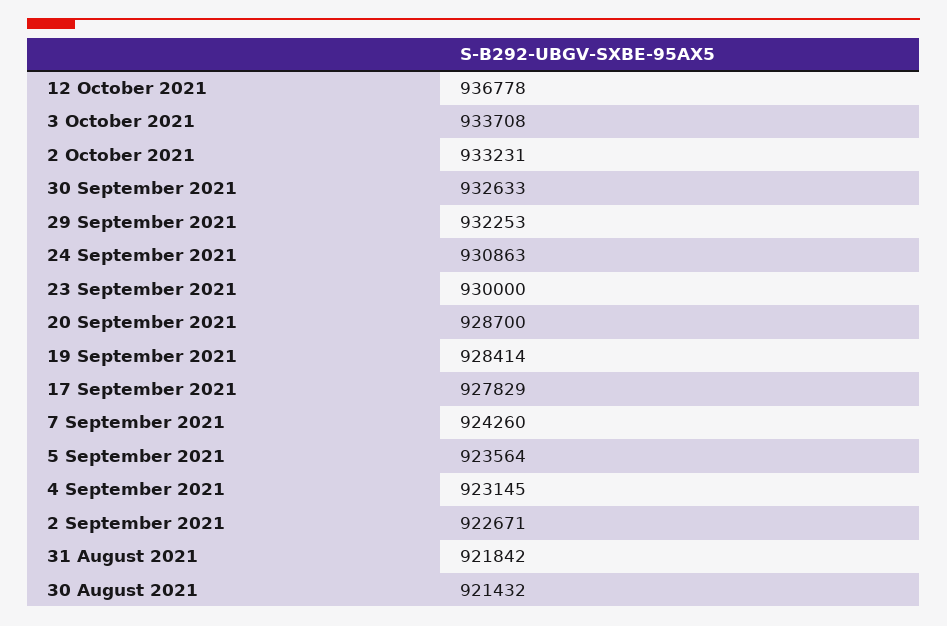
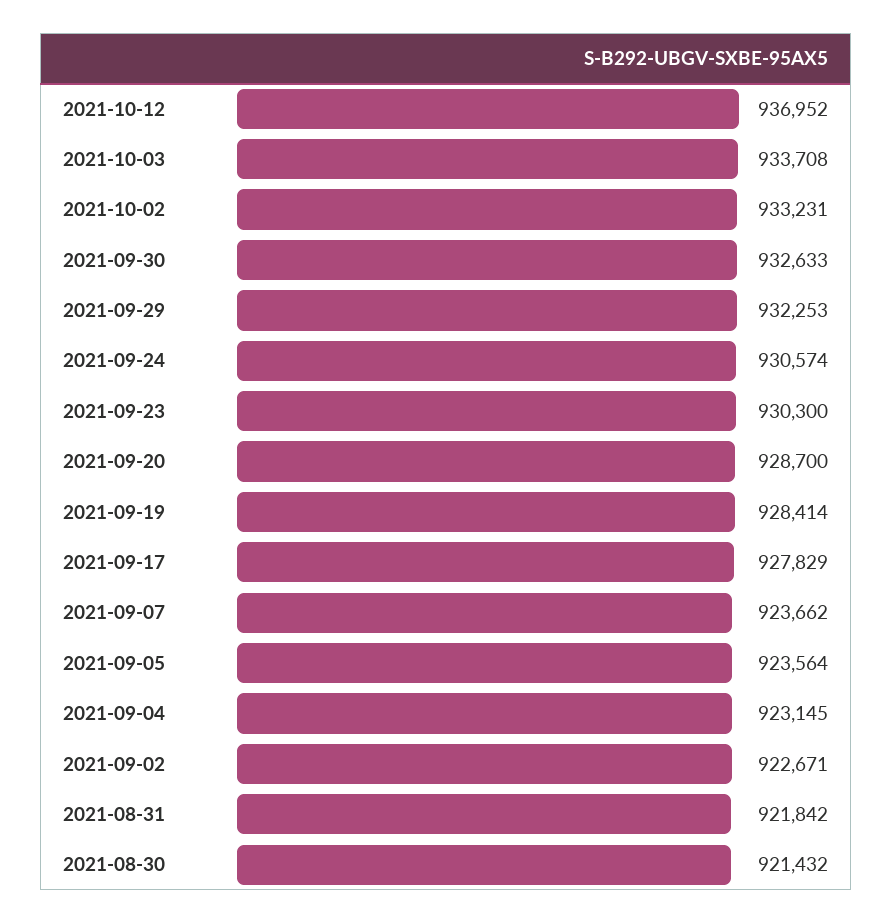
12 October 2021: 936778 -> 936952
24 September 2021: 930863 -> 930574
23 September 2021: 930000 -> 930300
7 September 2021: 924260 -> 923662

